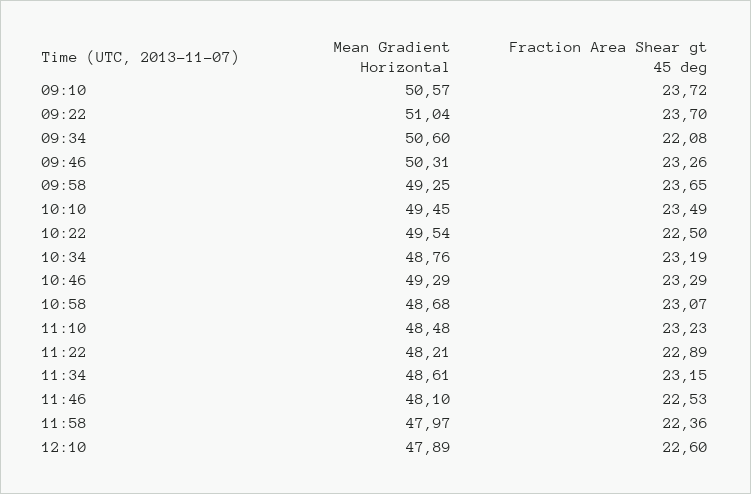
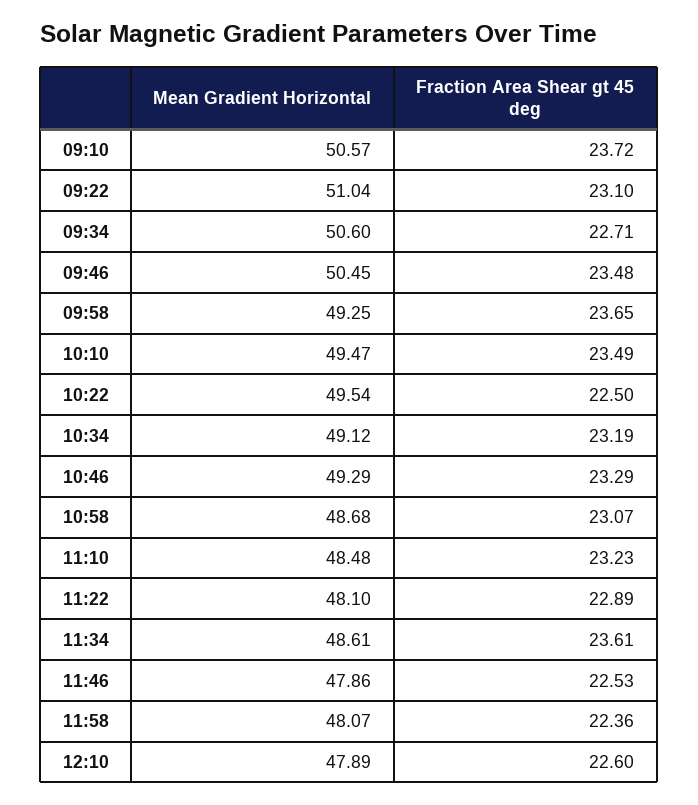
Fraction Area Shear gt 45 deg, 09:22: 23.7 -> 23.1
Fraction Area Shear gt 45 deg, 09:34: 22.08 -> 22.71
Mean Gradient Horizontal, 09:46: 50.31 -> 50.45
Fraction Area Shear gt 45 deg, 09:46: 23.26 -> 23.48
Mean Gradient Horizontal, 10:10: 49.45 -> 49.47
Mean Gradient Horizontal, 10:34: 48.76 -> 49.12
Mean Gradient Horizontal, 11:22: 48.21 -> 48.1
Fraction Area Shear gt 45 deg, 11:34: 23.15 -> 23.61
Mean Gradient Horizontal, 11:46: 48.1 -> 47.86
Mean Gradient Horizontal, 11:58: 47.97 -> 48.07

